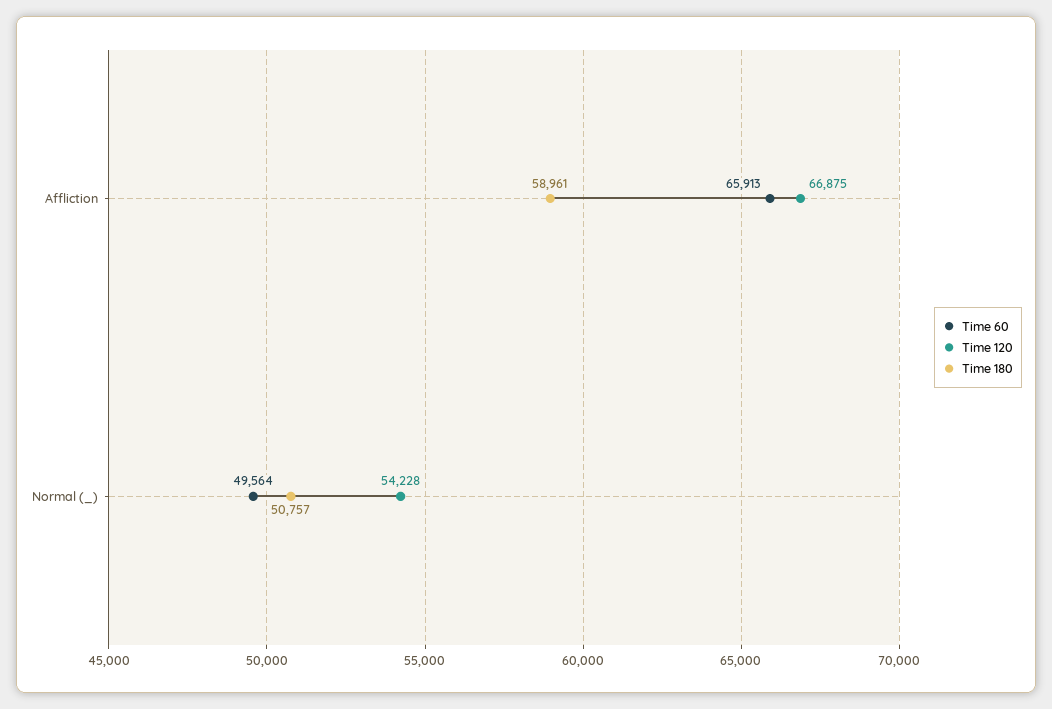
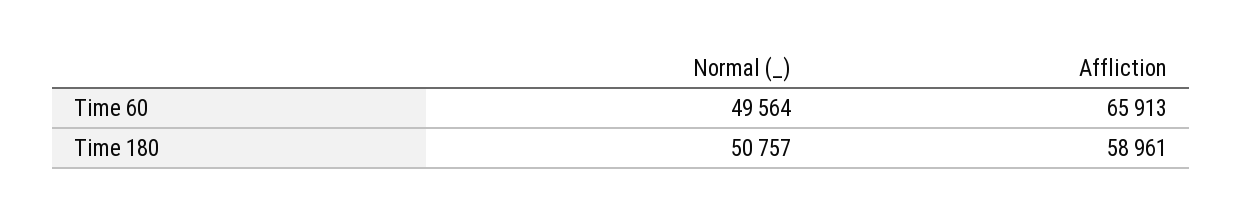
Time 120, Affliction: 66875 -> none
Time 120, Normal (_): 54228 -> none

